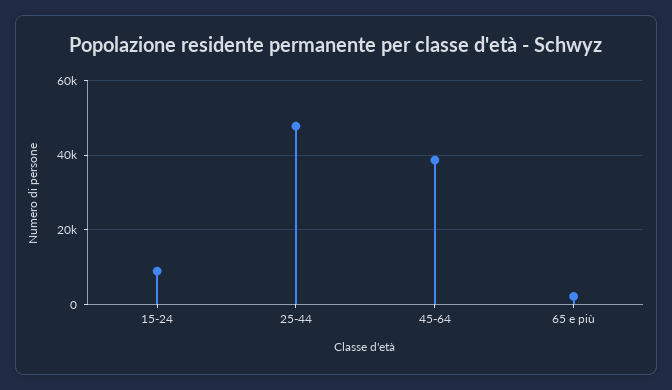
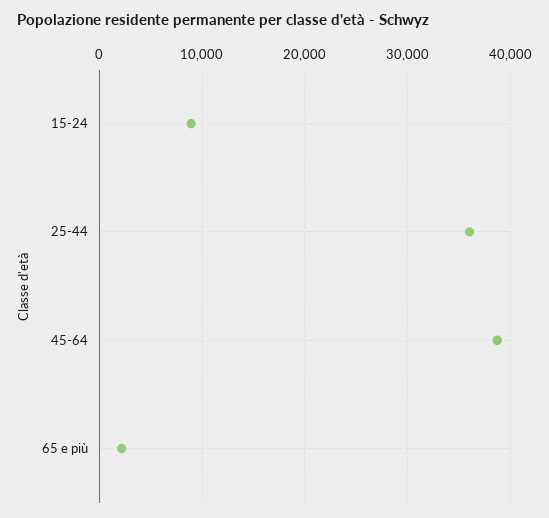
25-44: 48000 -> 36000

